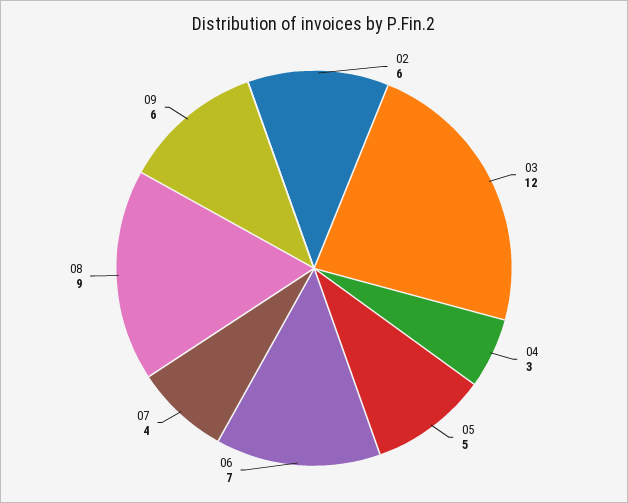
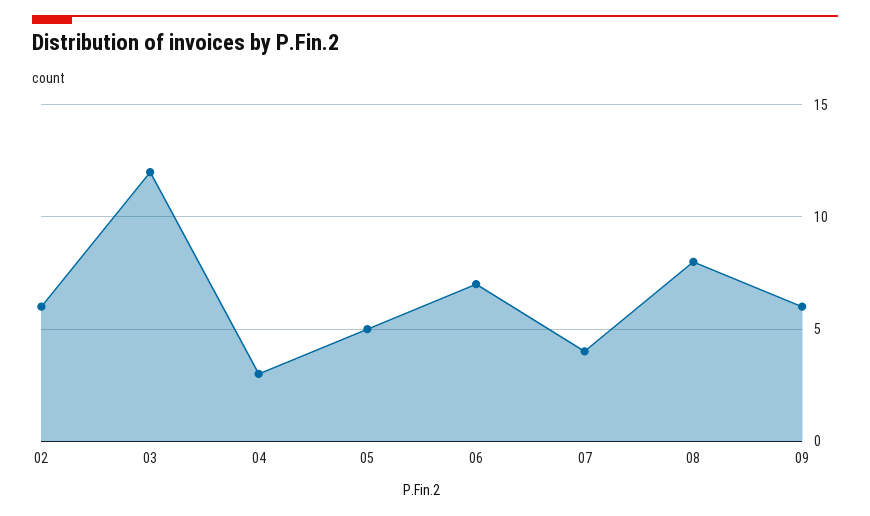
08: 9 -> 8

